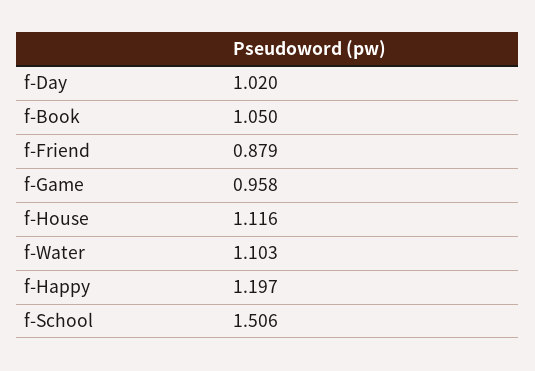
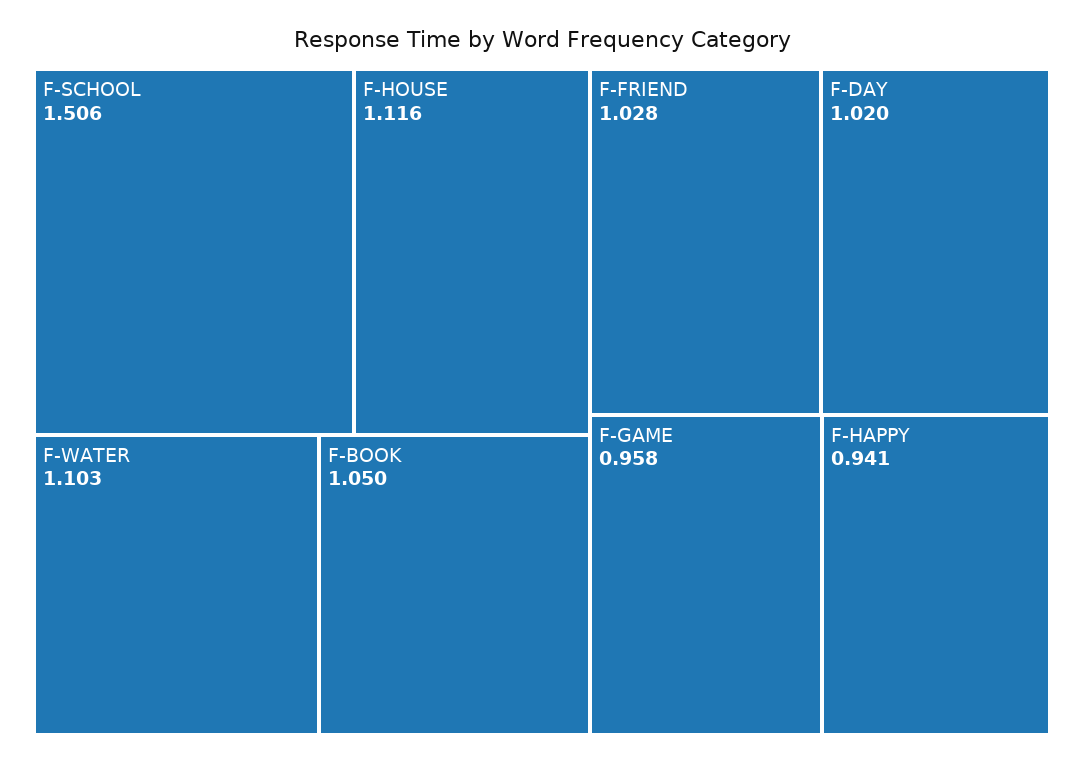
f-Friend: 0.879 -> 1.028
f-Happy: 1.197 -> 0.941

